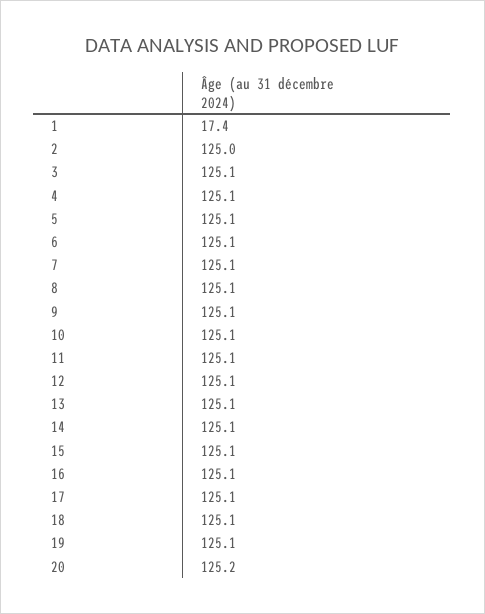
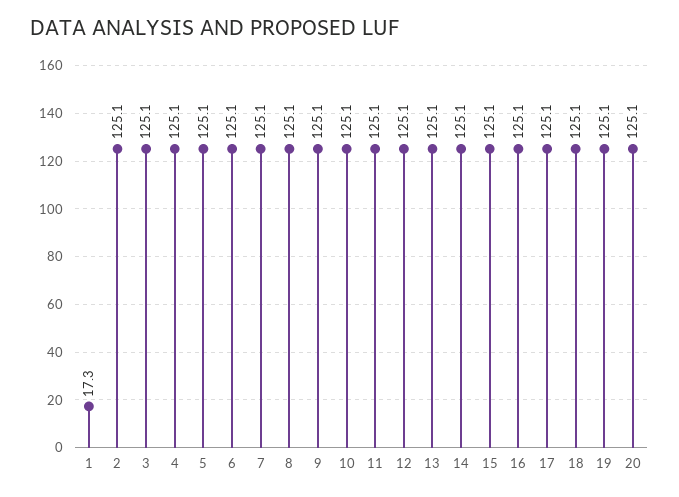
1: 17.4 -> 17.3
2: 125 -> 125.1
20: 125.2 -> 125.1

